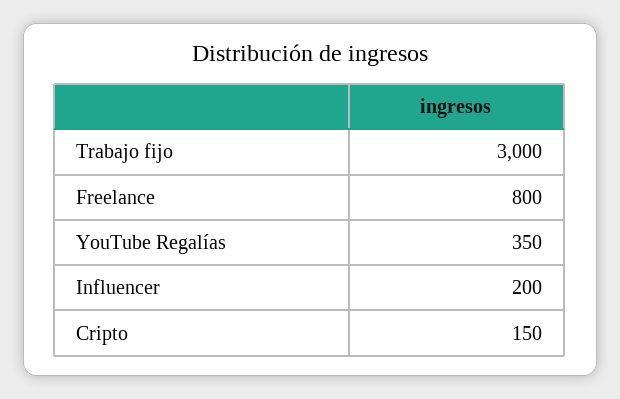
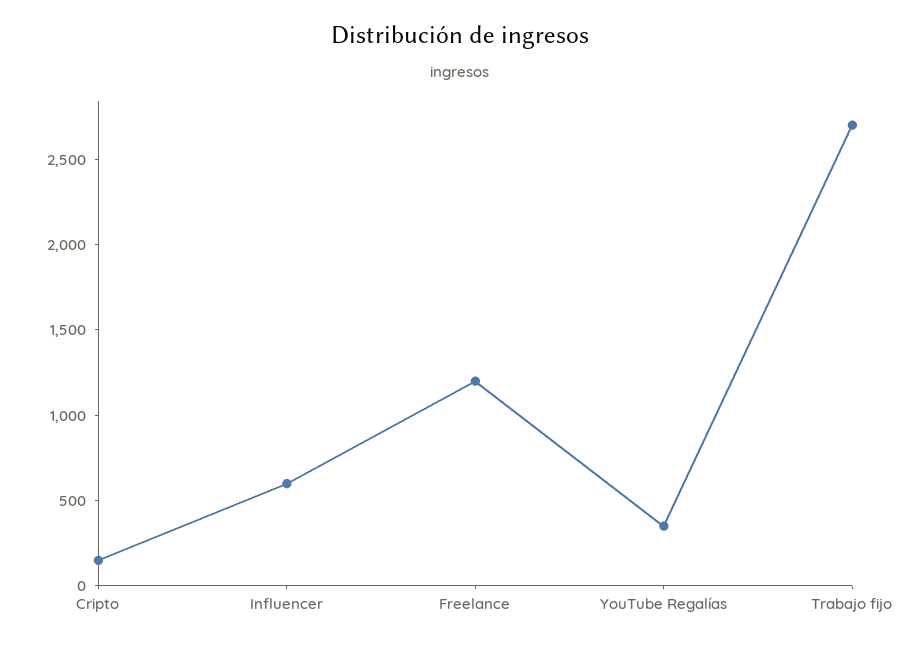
Trabajo fijo: 3000 -> 2700
Freelance: 800 -> 1200
Influencer: 200 -> 600

